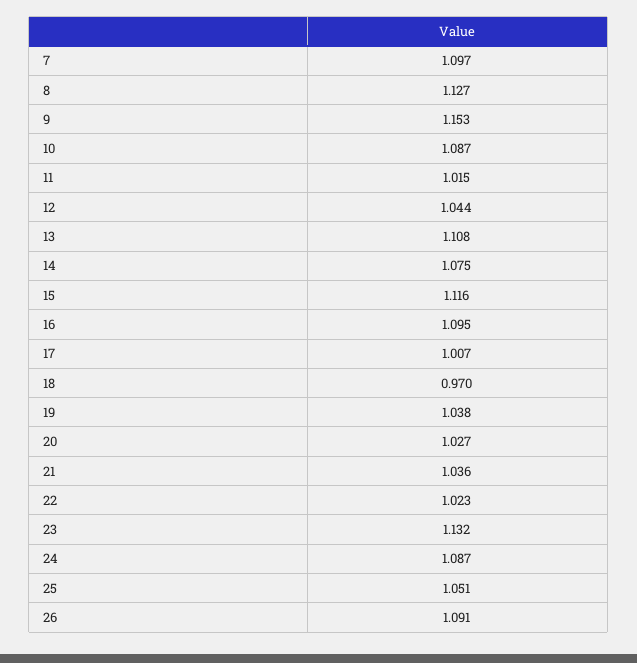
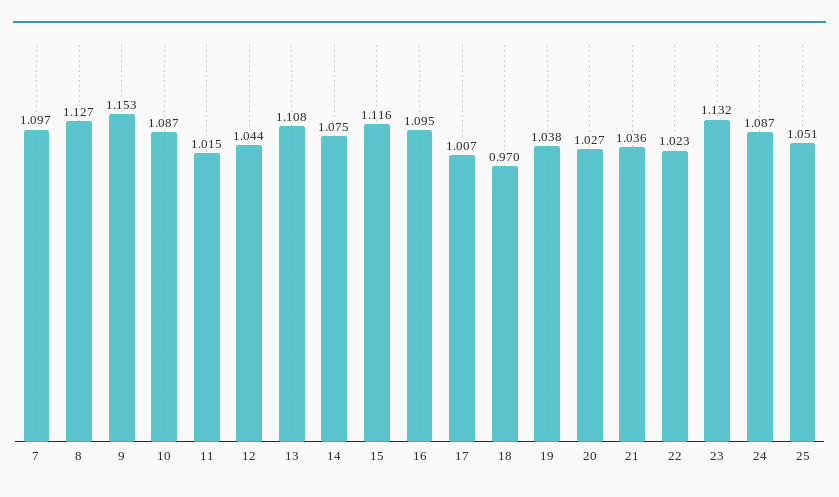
26: 1.091 -> none

